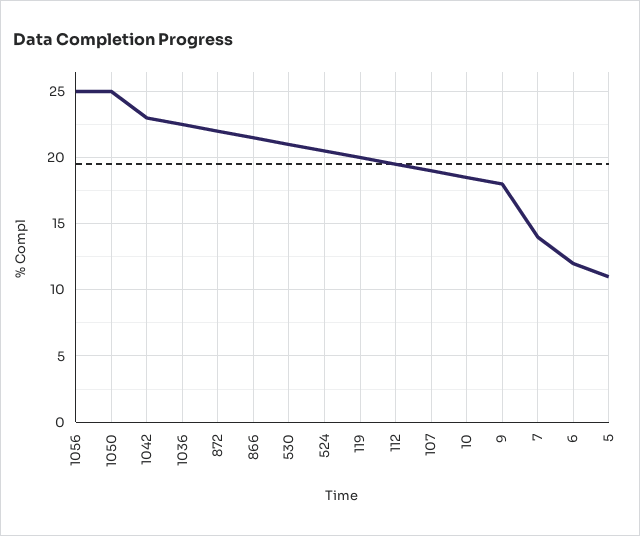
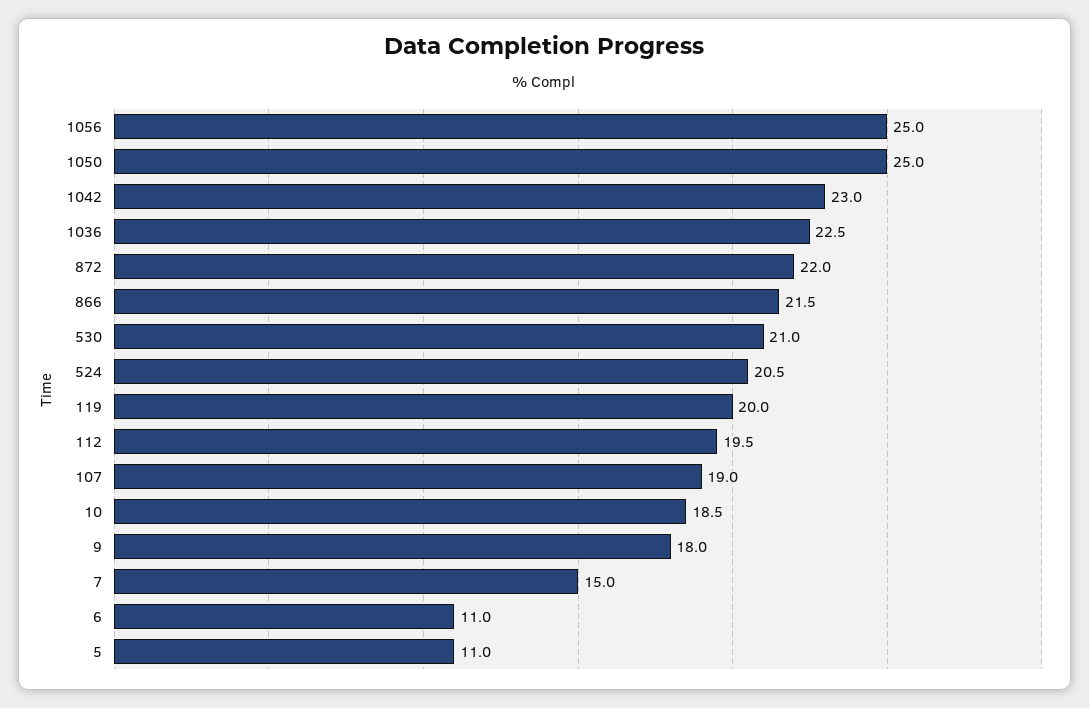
7: 14 -> 15
6: 12 -> 11

